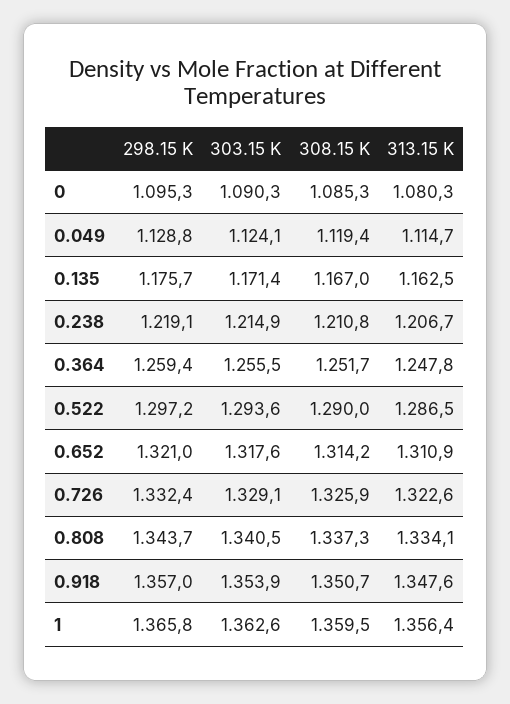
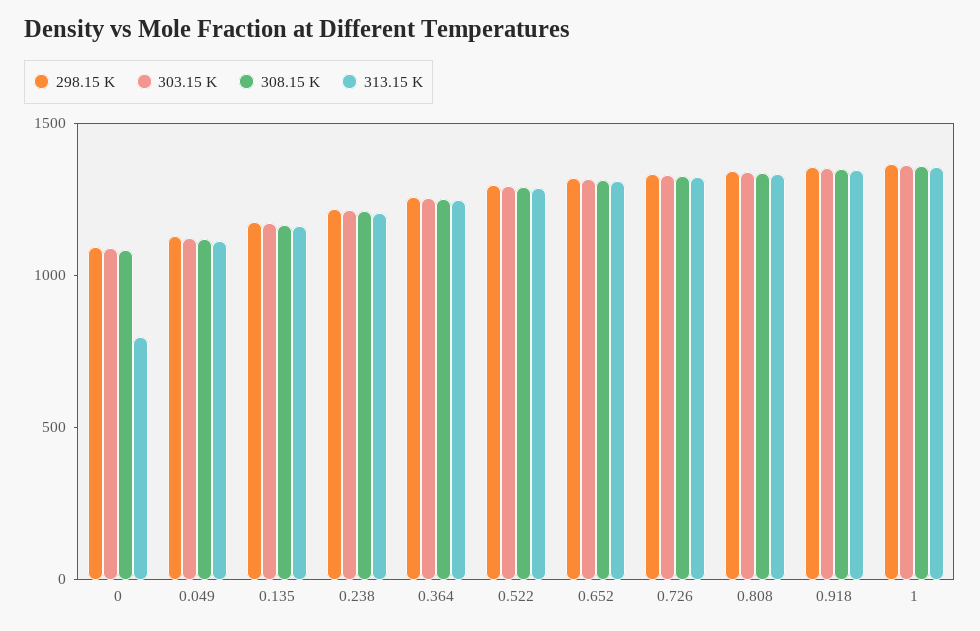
313.15 K, 0: 1080.3 -> 800

